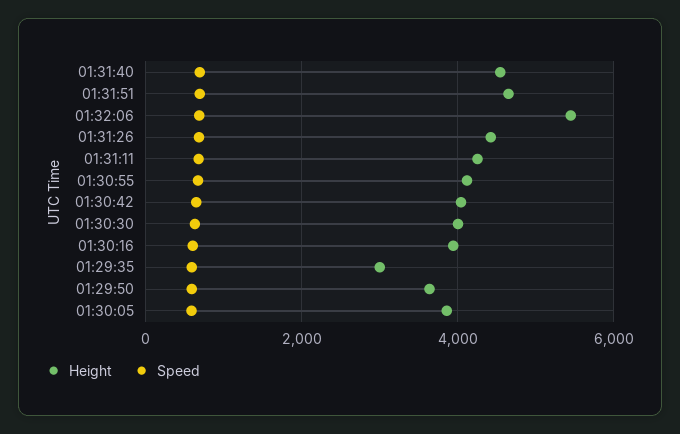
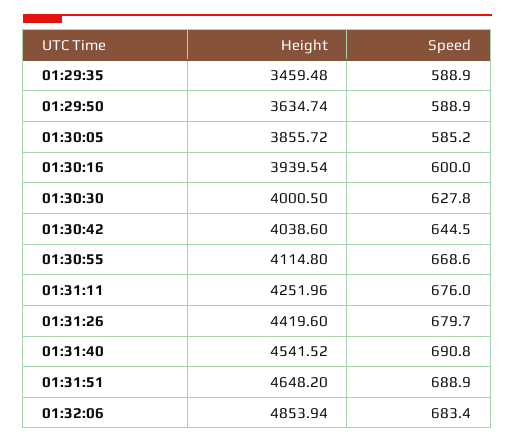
Height, 01:32:06: 5400 -> 4853.94
Height, 01:29:35: 3000 -> 3459.48

